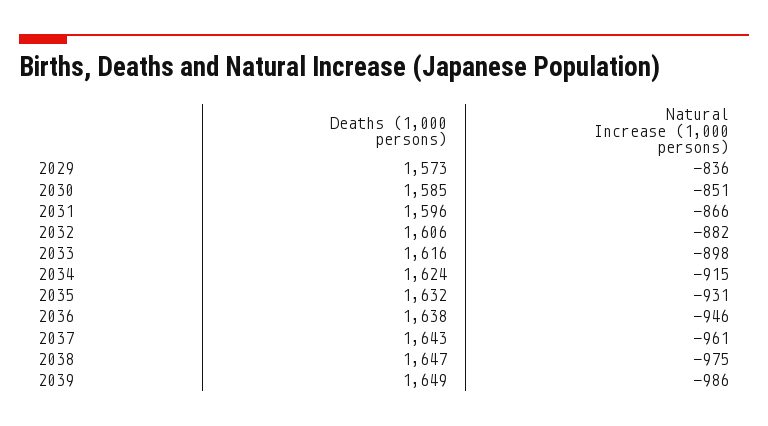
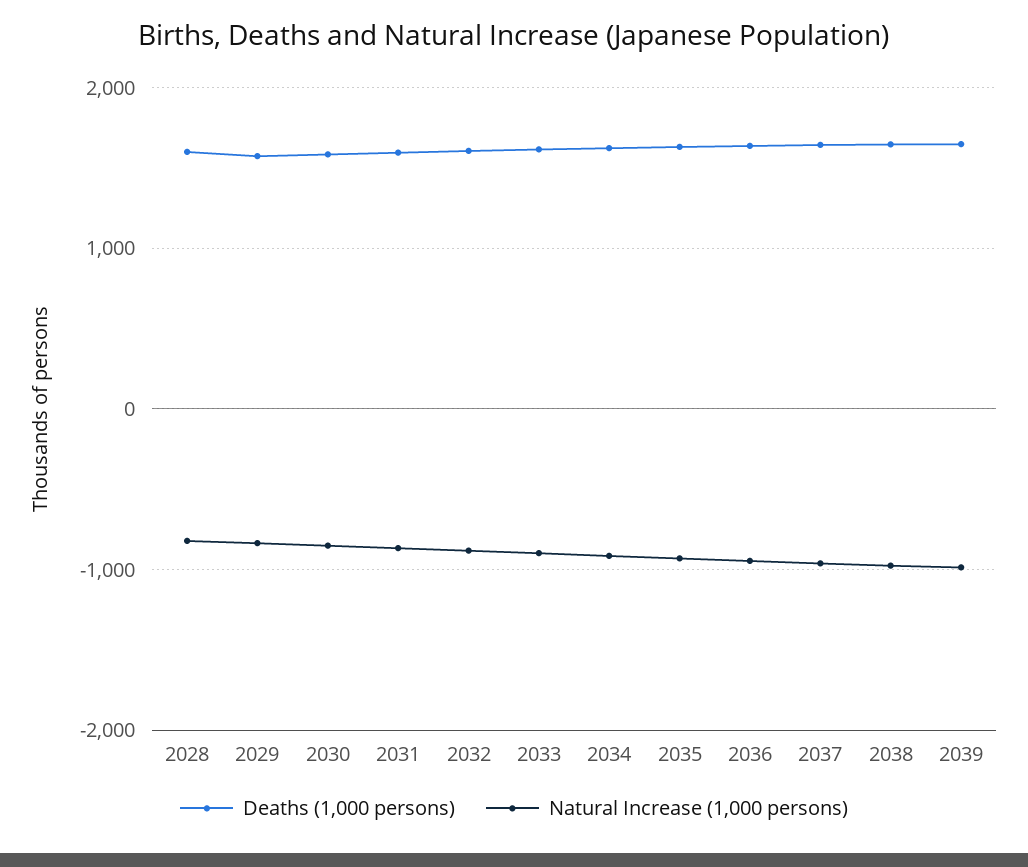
Deaths (1,000 persons), 2028: none -> 1600
Natural Increase (1,000 persons), 2028: none -> -800

